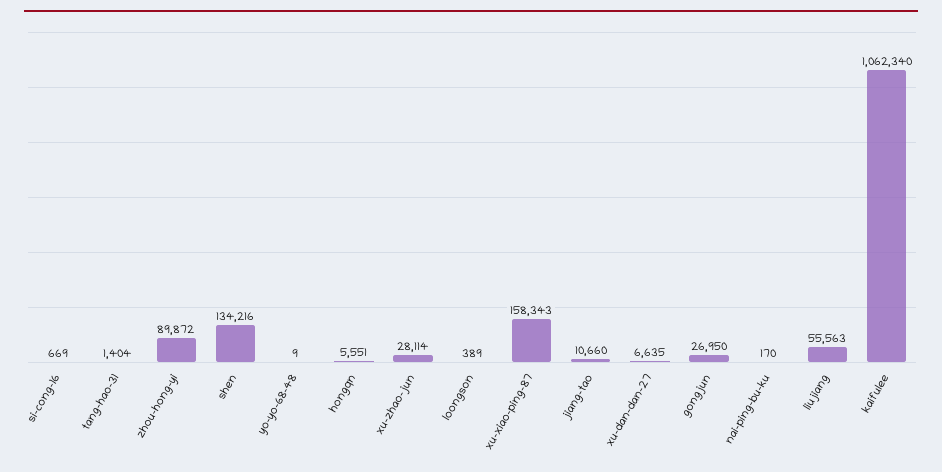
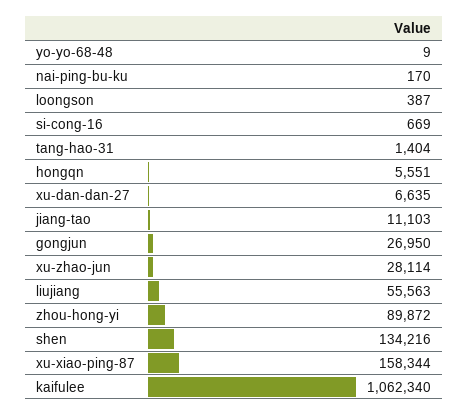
loongson: 389 -> 387
xu-xiao-ping-87: 158343 -> 158344
jiang-tao: 10660 -> 11103

